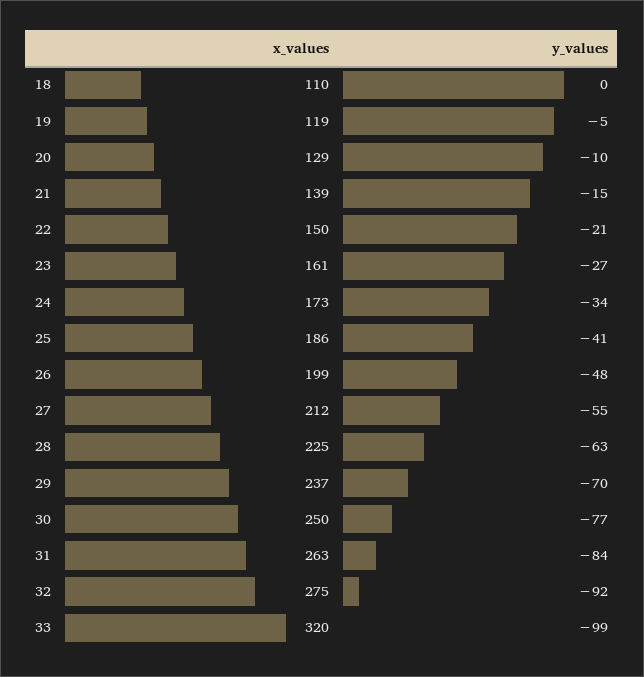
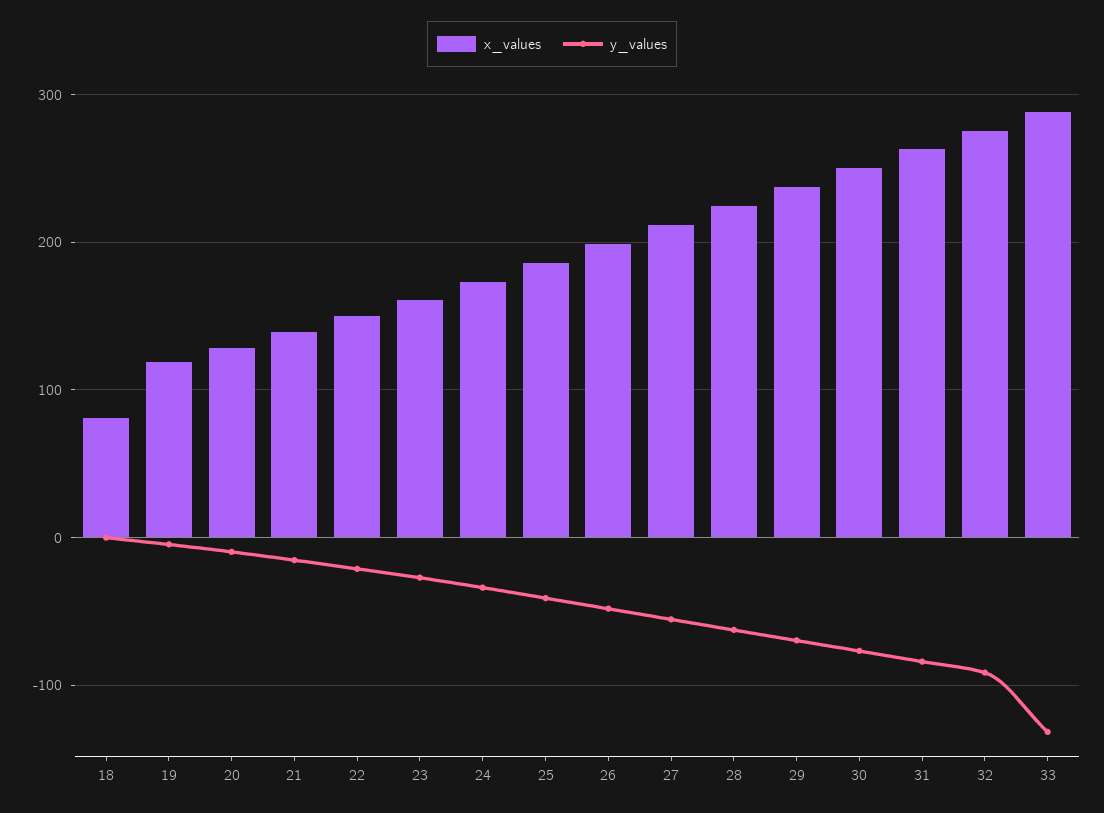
x_values, 18: 110 -> 80
x_values, 33: 320 -> 290
y_values, 33: -99 -> -130

